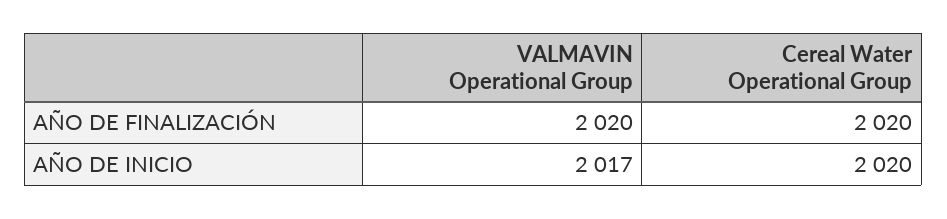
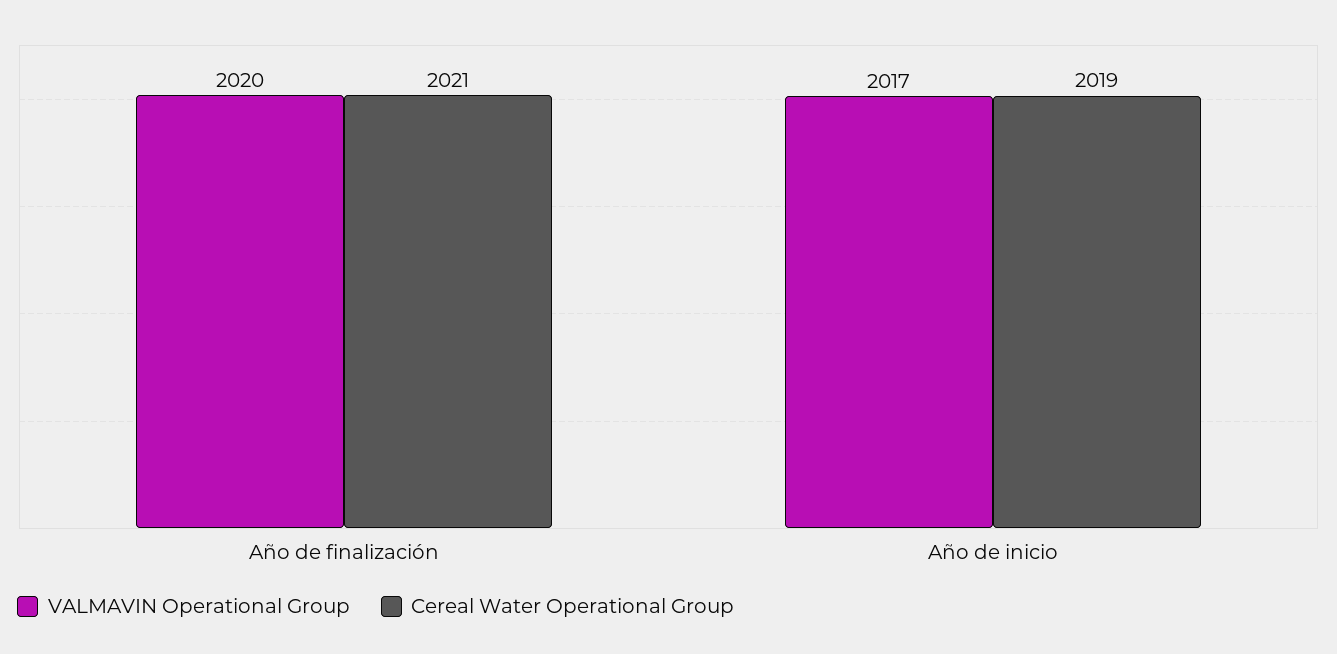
Cereal Water Operational Group, AÑO DE FINALIZACIÓN: 2020 -> 2021
Cereal Water Operational Group, AÑO DE INICIO: 2020 -> 2019

